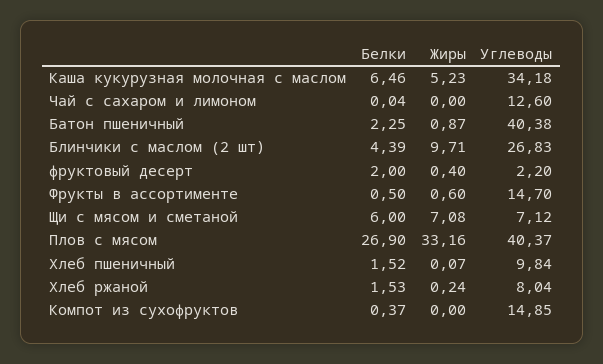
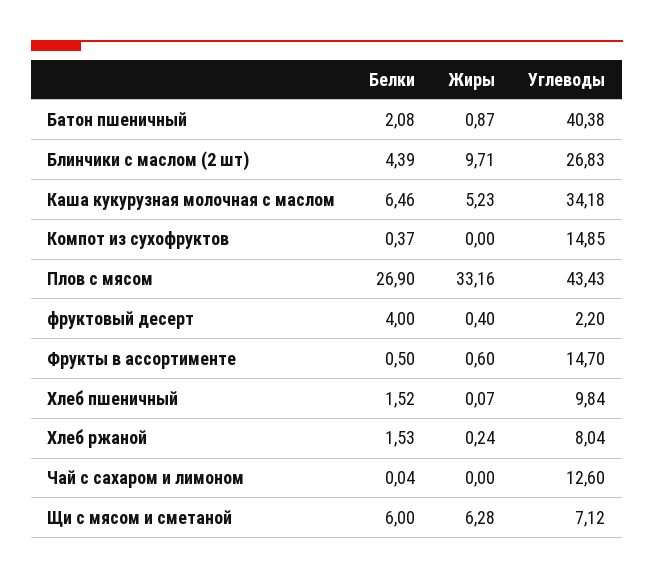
Белки, Батон пшеничный: 2.25 -> 2.08
Белки, фруктовый десерт: 2 -> 4
Жиры, Щи с мясом и сметаной: 7.08 -> 6.28
Углеводы, Плов с мясом: 40.37 -> 43.43

